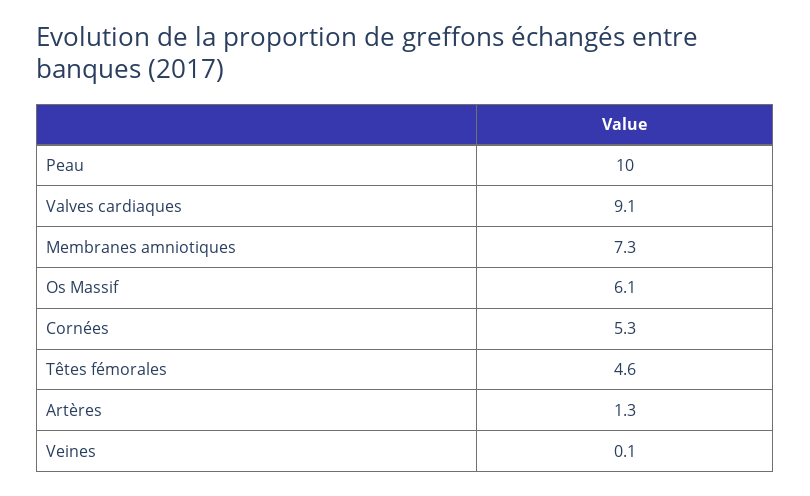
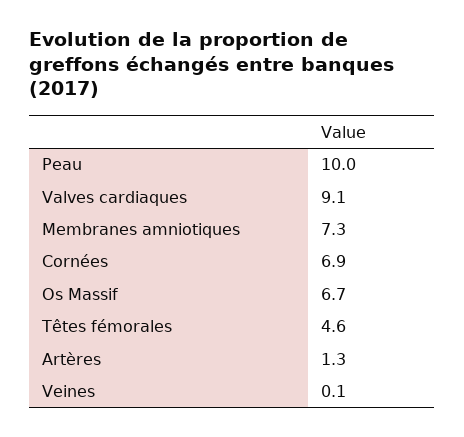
Os Massif: 6.1 -> 6.7
Cornées: 5.3 -> 6.9

